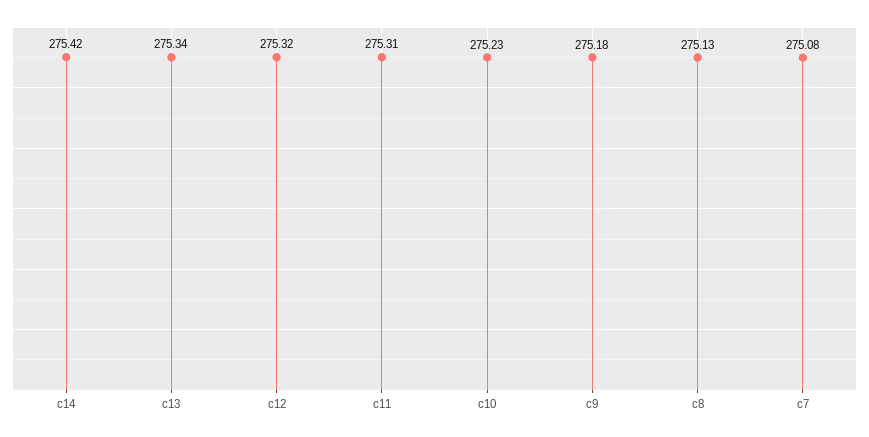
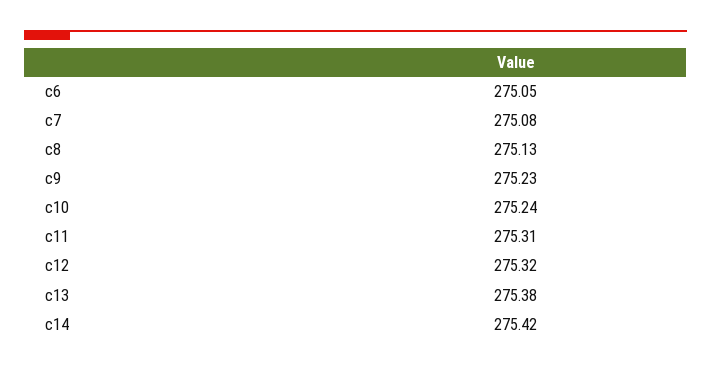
c13: 275.34 -> 275.38
c10: 275.23 -> 275.24
c9: 275.18 -> 275.23
c6: none -> 275.05

